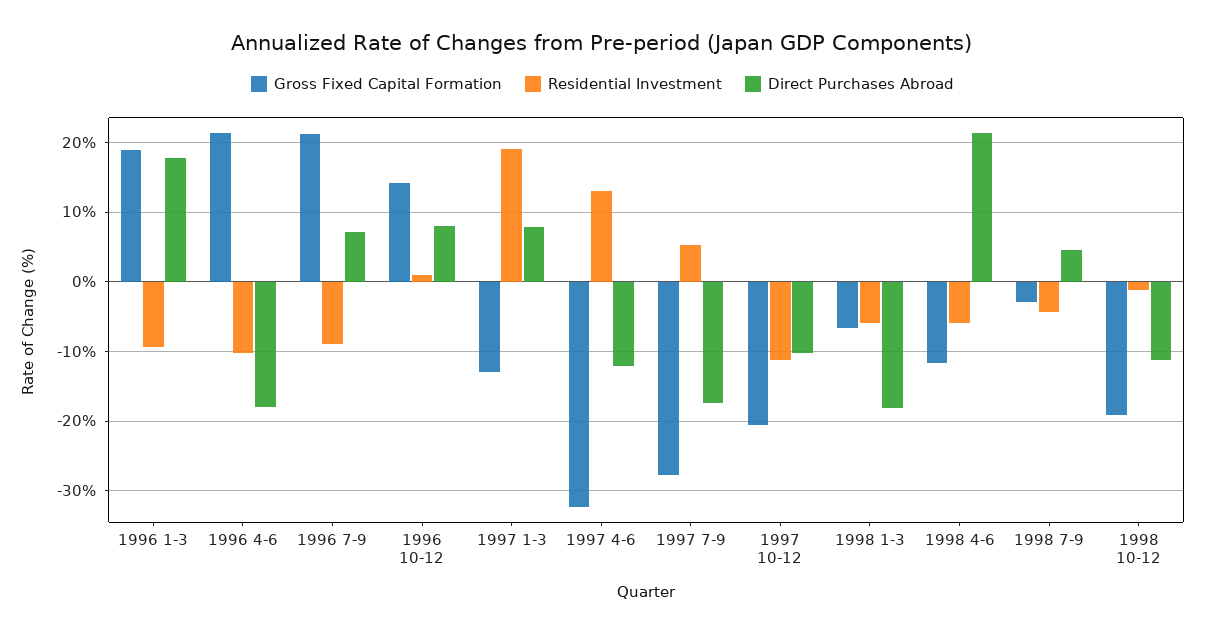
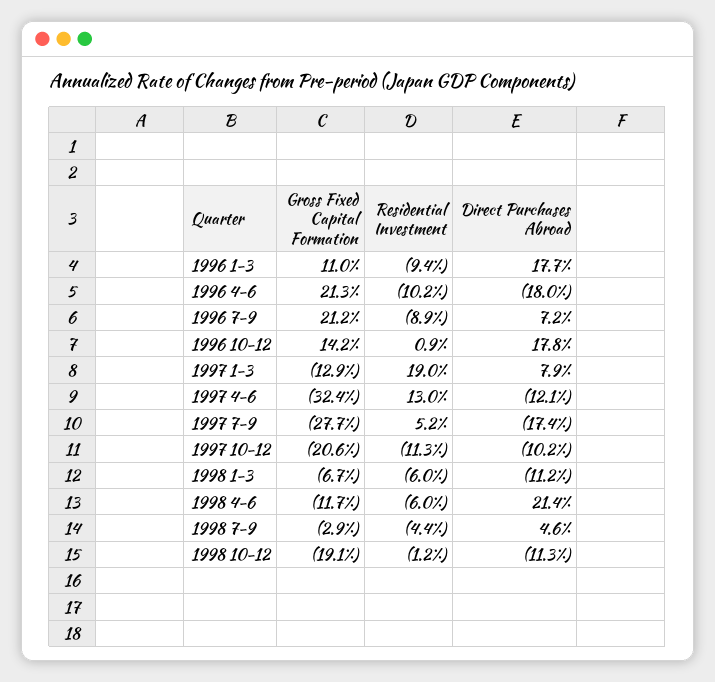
Gross Fixed Capital Formation, 1996 1-3: 19 -> 11
Direct Purchases Abroad, 1996 10-12: 8 -> 17.8
Direct Purchases Abroad, 1998 1-3: -18 -> -11.2

